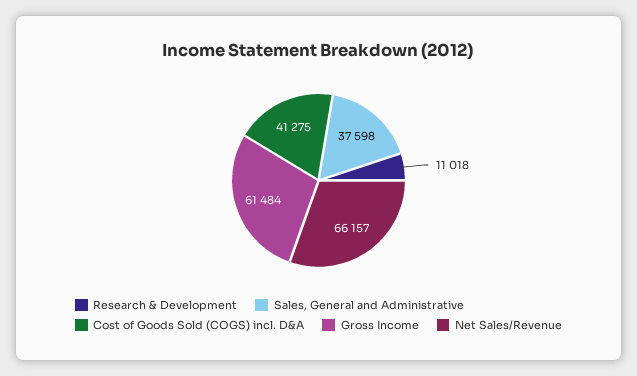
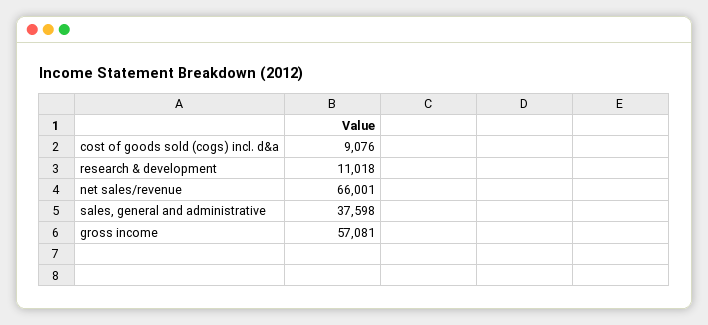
Cost of Goods Sold (COGS) incl. D&A: 41275 -> 9076
Gross Income: 61484 -> 57081
Net Sales/Revenue: 66157 -> 66001

